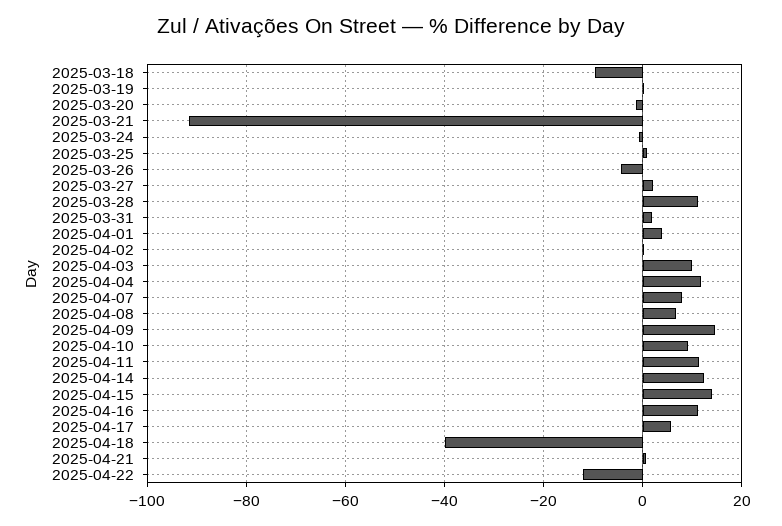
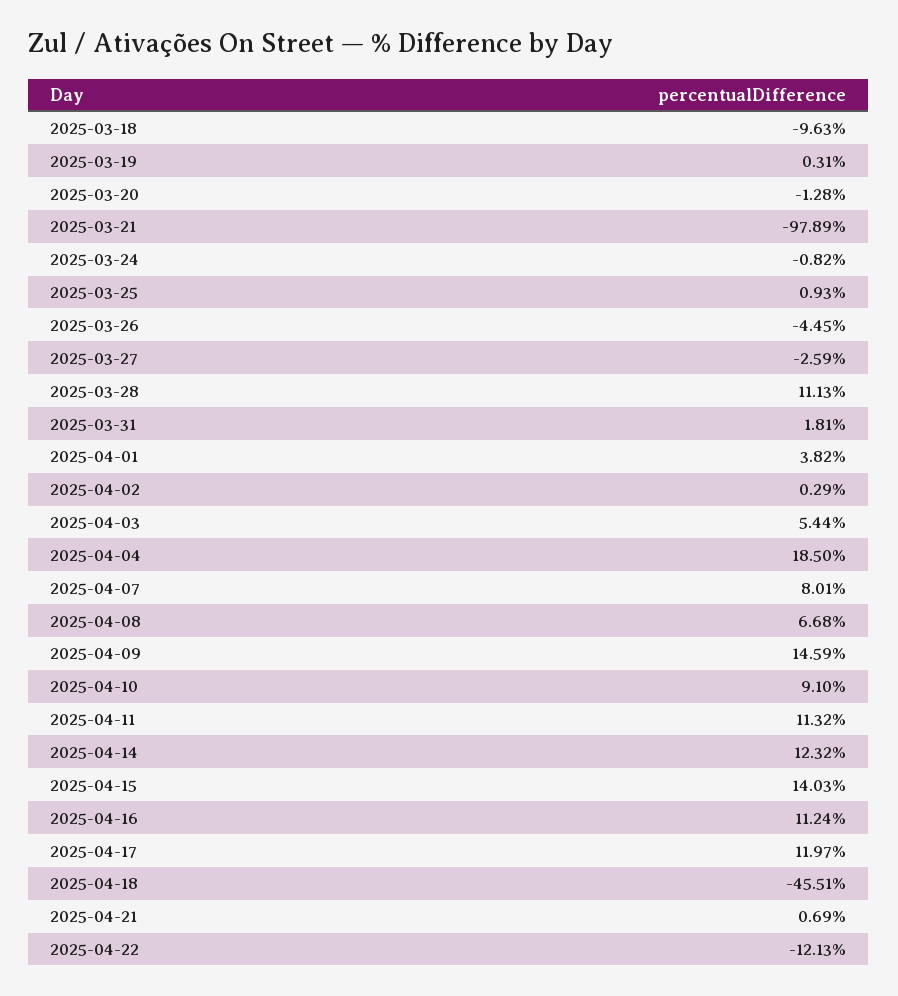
2025-03-21: -92 -> -97.89
2025-03-27: 2 -> -2.59
2025-04-03: 10 -> 5.44
2025-04-04: 12 -> 18.5
2025-04-17: 6 -> 11.97
2025-04-18: -40 -> -45.51

